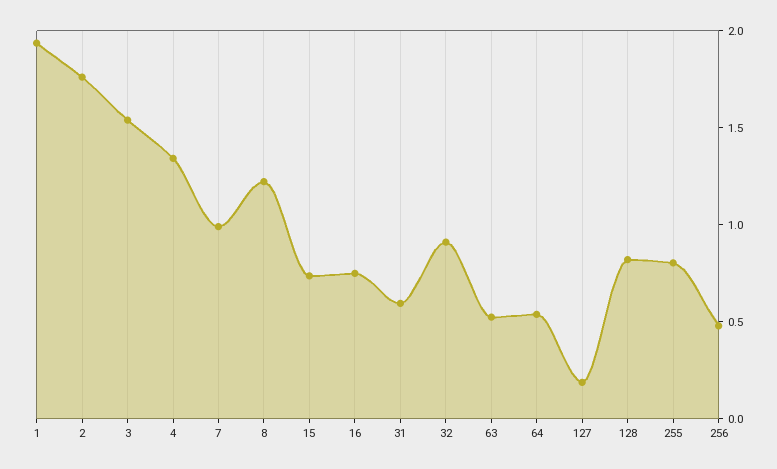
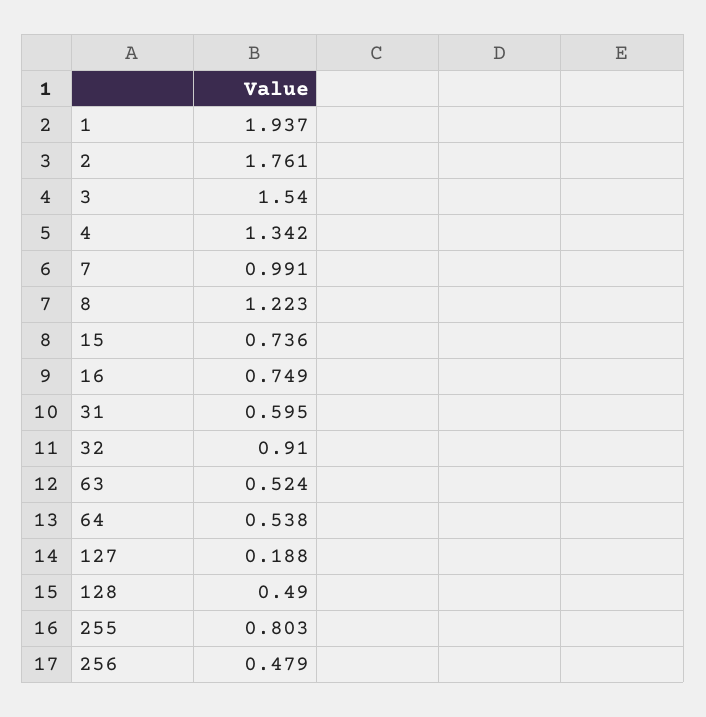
128: 0.8 -> 0.49

